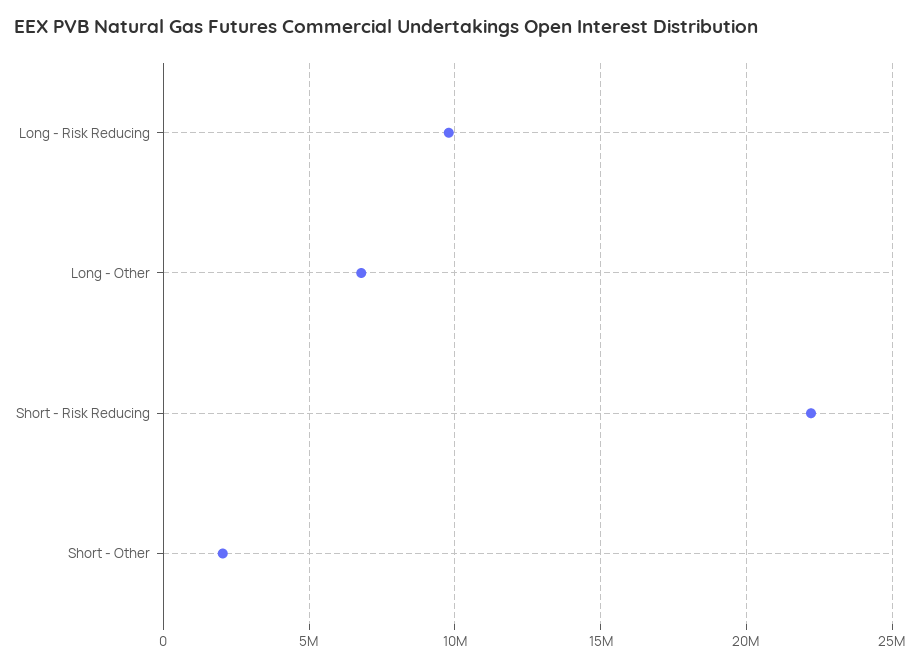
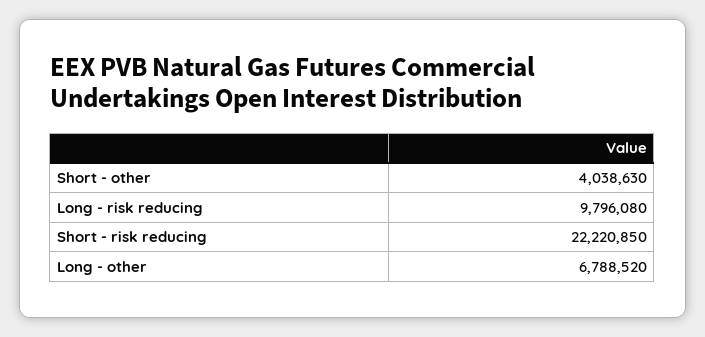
Short - Other: 2000000 -> 4038630

